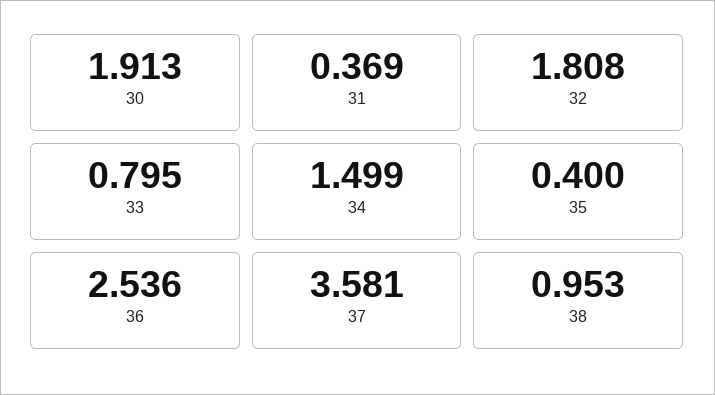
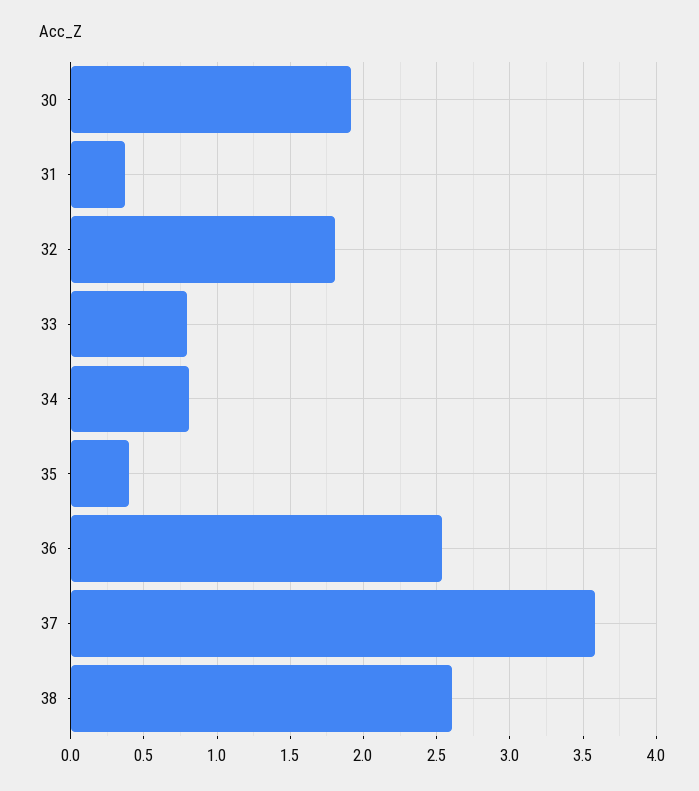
34: 1.499 -> 0.8
38: 0.953 -> 2.6

